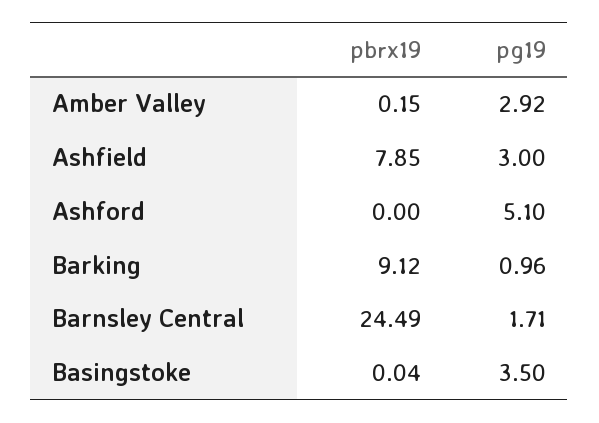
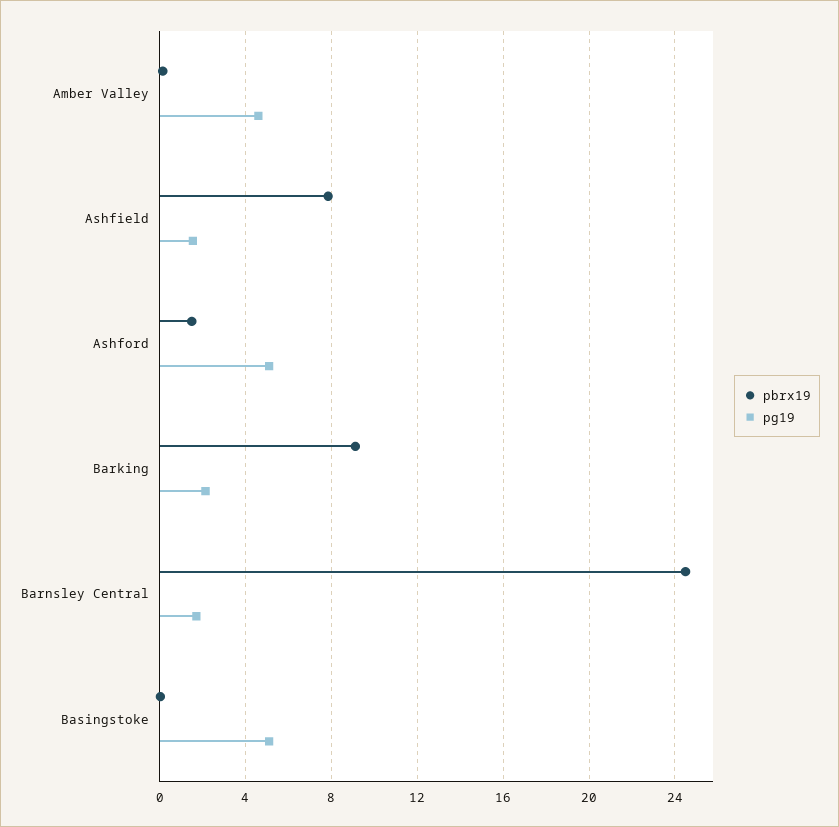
pg19, Amber Valley: 2.92 -> 4.5
pg19, Ashfield: 3 -> 1.5
pbrx19, Ashford: 0 -> 1.5
pg19, Barking: 0.96 -> 2
pg19, Basingstoke: 3.5 -> 5

